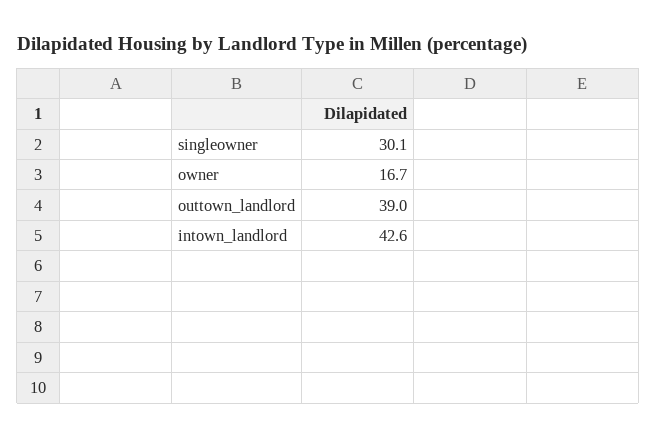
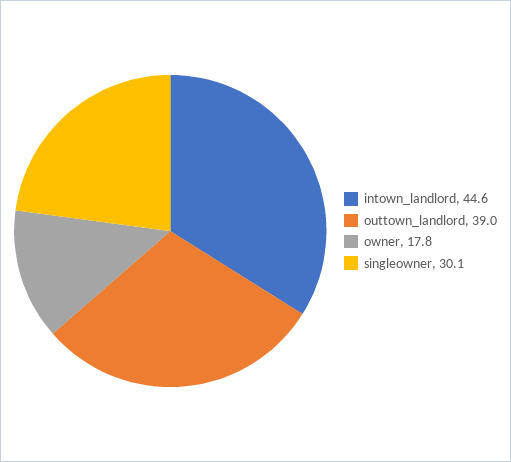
owner: 16.7 -> 17.8
intown_landlord: 42.6 -> 44.6

